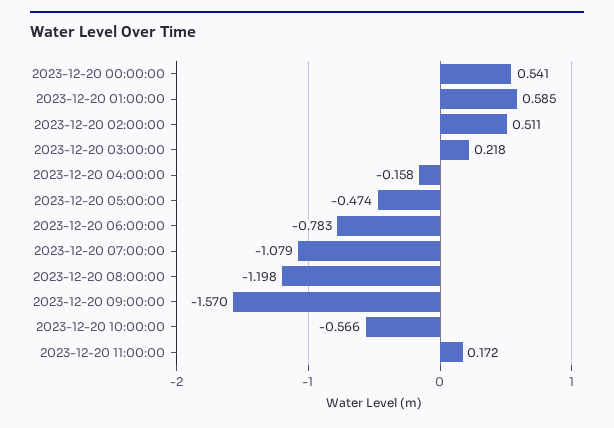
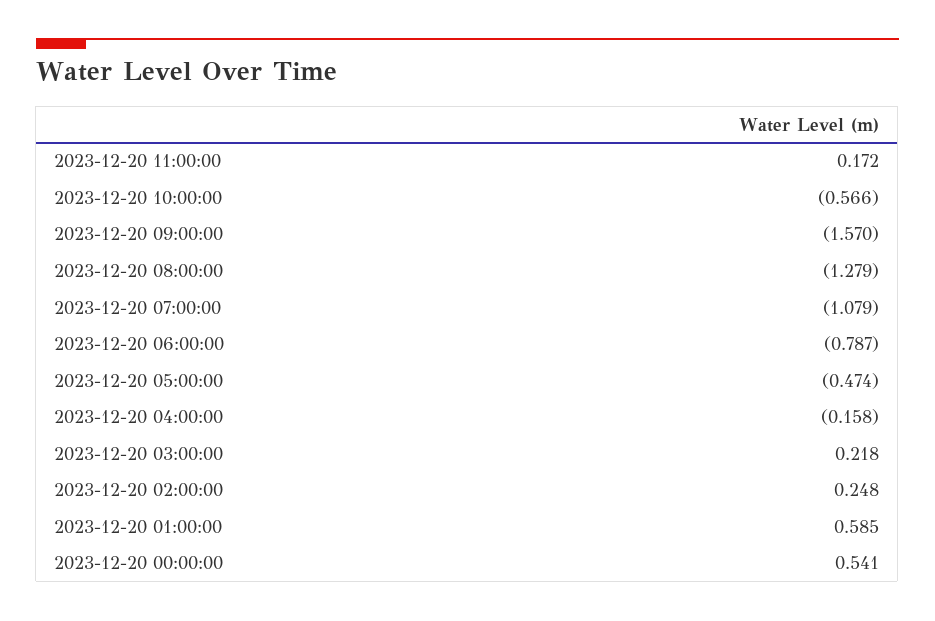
2023-12-20 02:00:00: 0.511 -> 0.248
2023-12-20 06:00:00: -0.783 -> -0.787
2023-12-20 08:00:00: -1.198 -> -1.279

